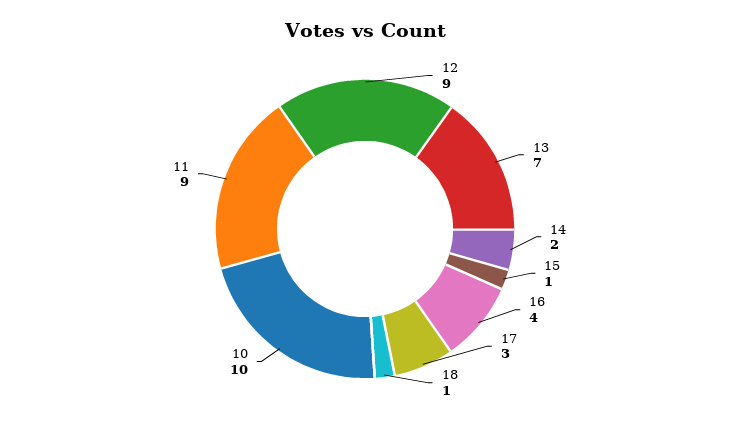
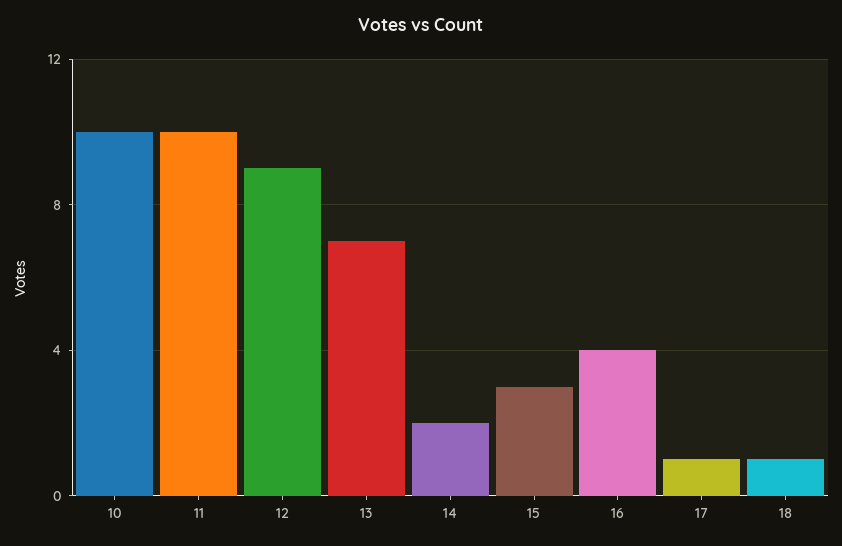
15: 1 -> 3
17: 3 -> 1
11: 9 -> 10

